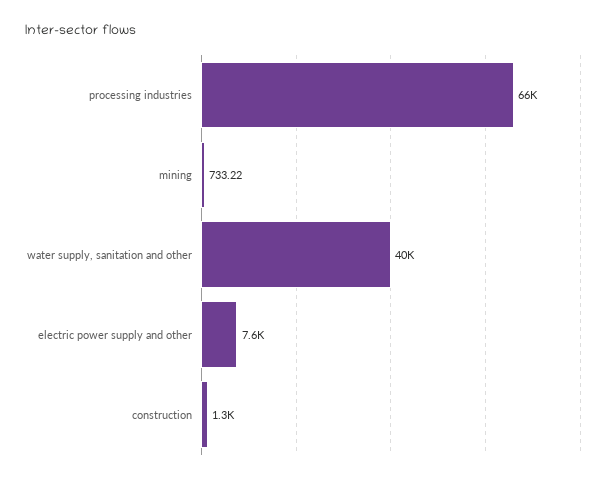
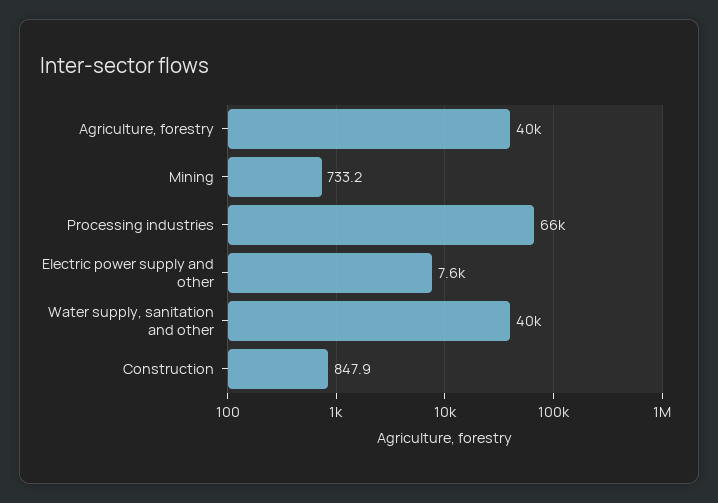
construction: 1300 -> 847.9
Agriculture, forestry: none -> 40000

